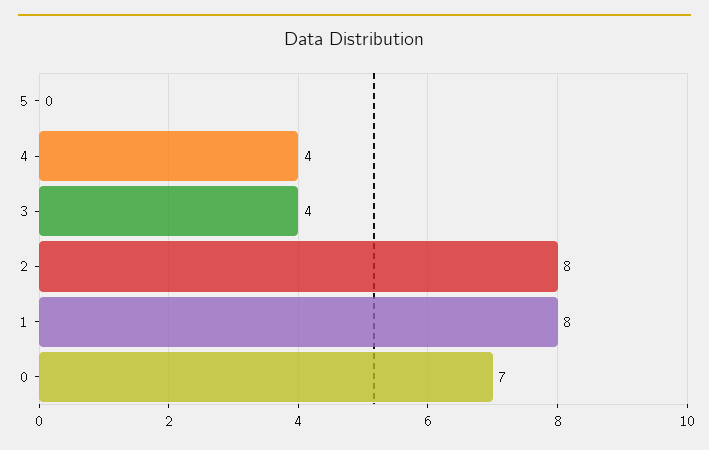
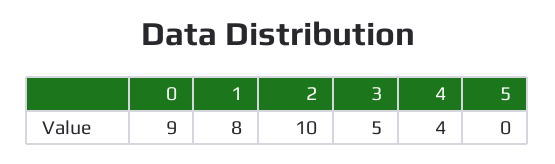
3: 4 -> 5
2: 8 -> 10
0: 7 -> 9

